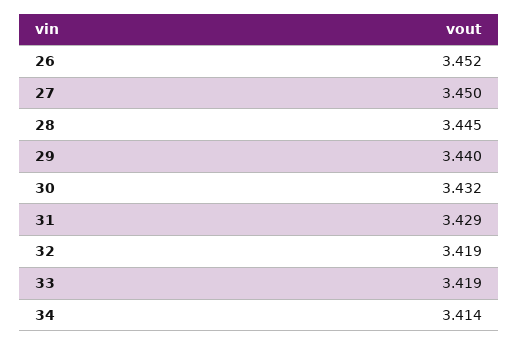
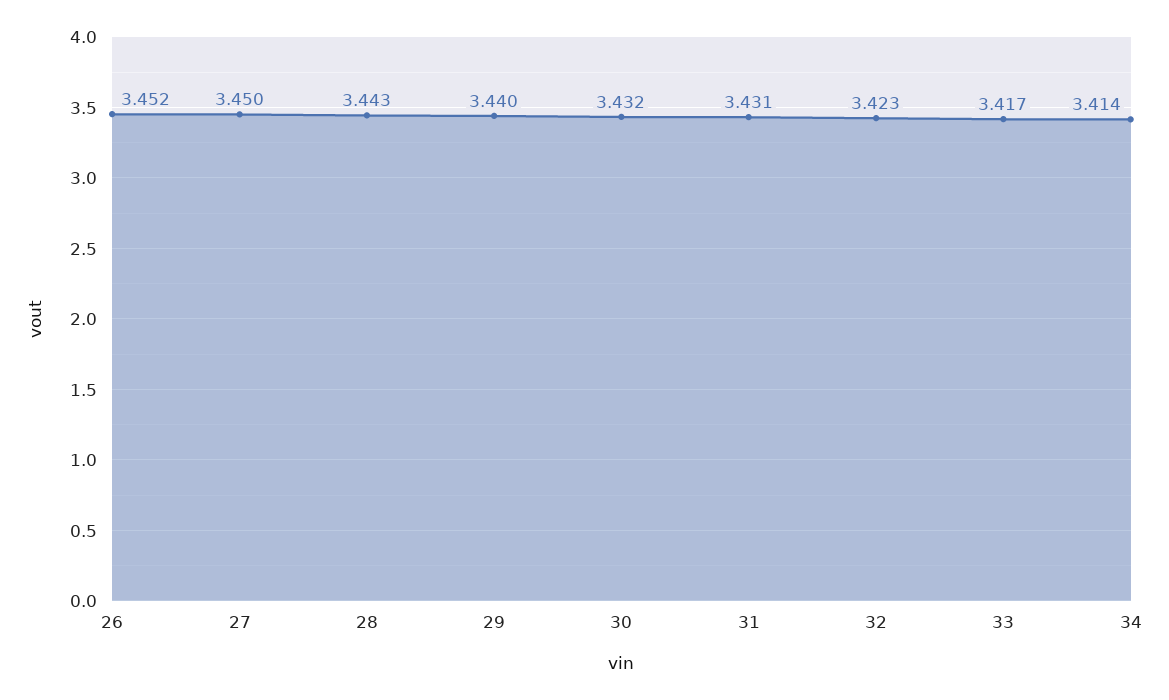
28: 3.445 -> 3.443
31: 3.429 -> 3.431
32: 3.419 -> 3.423
33: 3.419 -> 3.417

